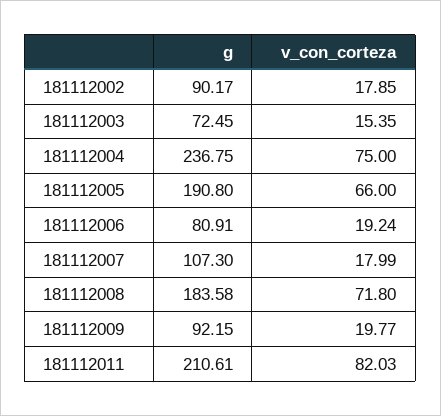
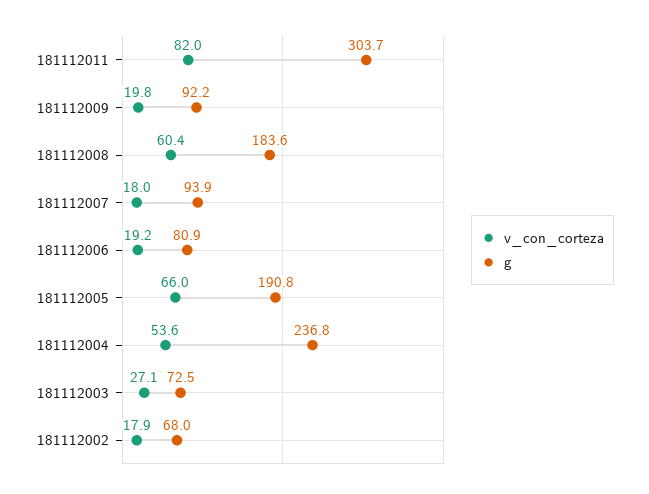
g, 181112002: 90.17 -> 68
v_con_corteza, 181112003: 15.35 -> 27.1
v_con_corteza, 181112004: 75 -> 53.6
g, 181112007: 107.3 -> 93.9
v_con_corteza, 181112008: 71.8 -> 60.4
g, 181112011: 210.61 -> 303.7

